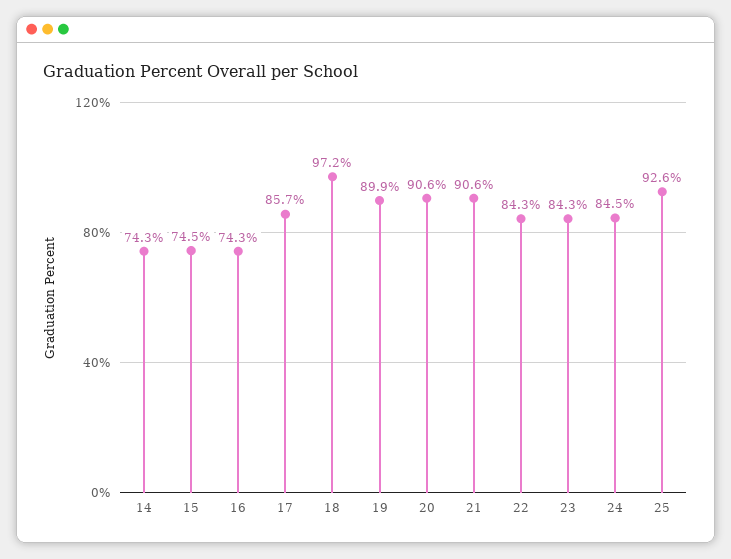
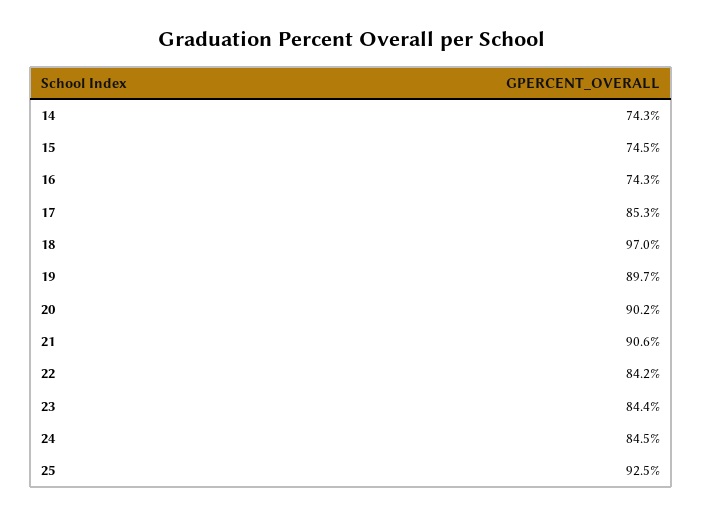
17: 85.7 -> 85.3
18: 97.2 -> 97
19: 89.9 -> 89.7
20: 90.6 -> 90.2
22: 84.3 -> 84.2
23: 84.3 -> 84.4
25: 92.6 -> 92.5

